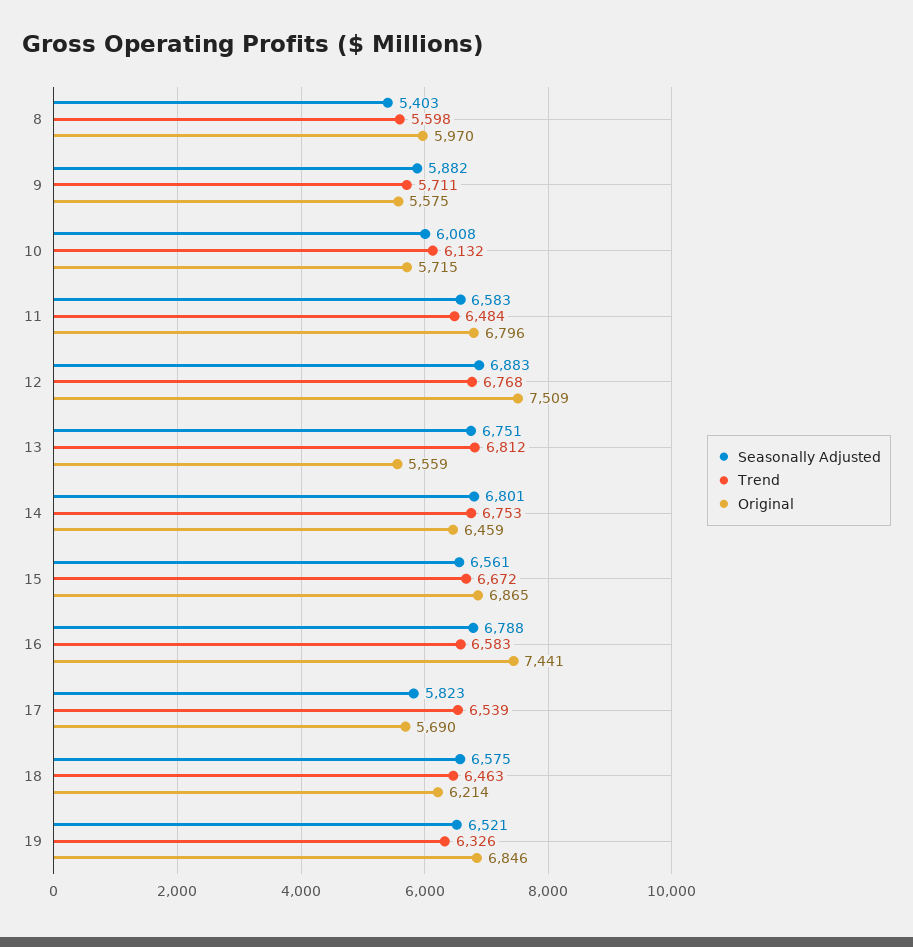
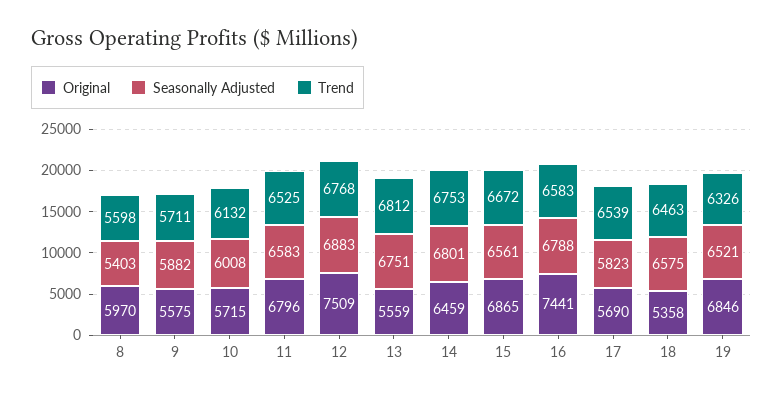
Trend, 11: 6484 -> 6525
Original, 18: 6214 -> 5358

